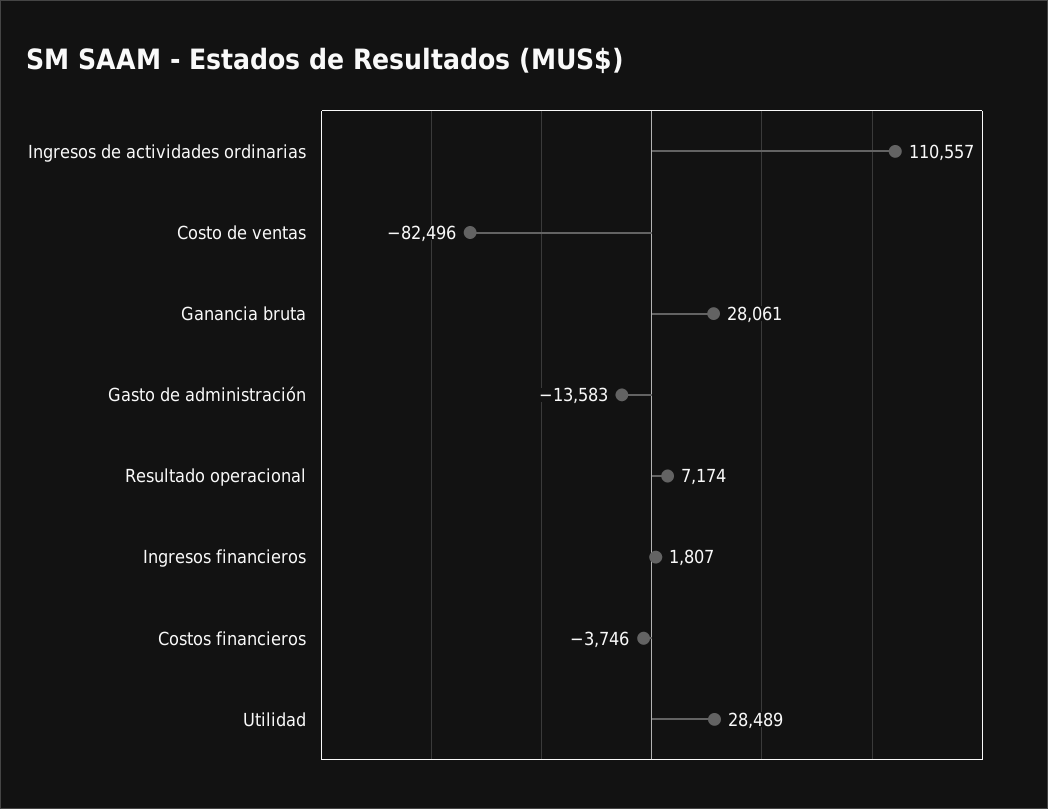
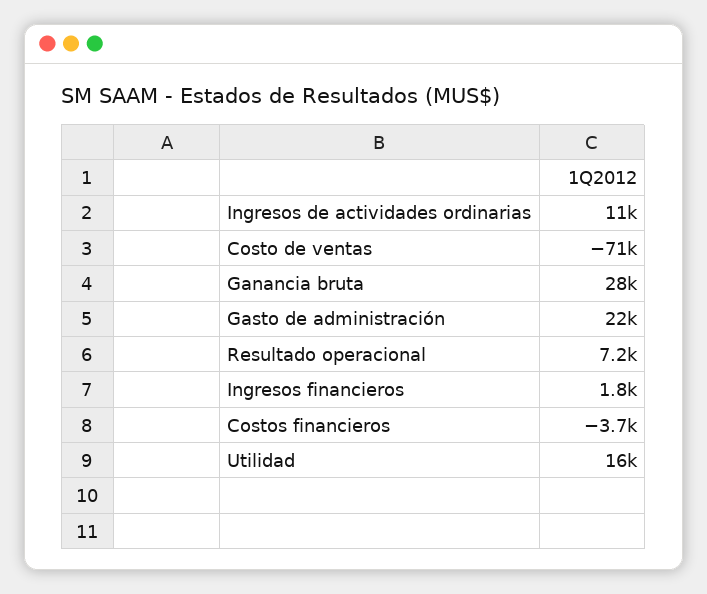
Ingresos de actividades ordinarias: 110557 -> 11000
Costo de ventas: -82496 -> -71000
Gasto de administración: -13583 -> 22000
Utilidad: 28489 -> 16000

